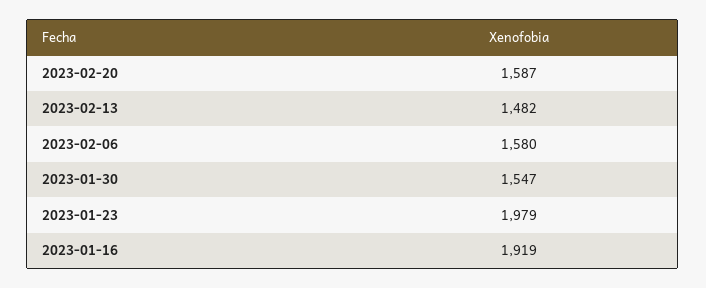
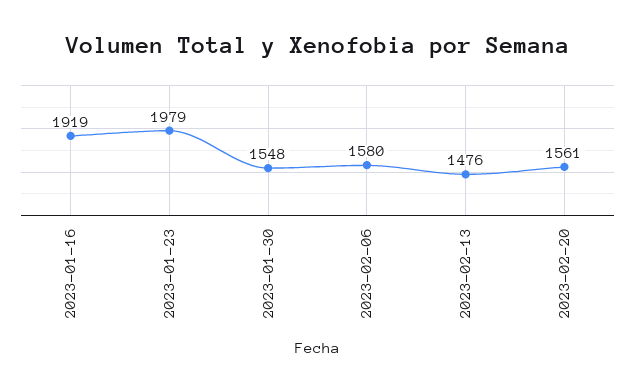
2023-02-20: 1587 -> 1561
2023-02-13: 1482 -> 1476
2023-01-30: 1547 -> 1548

